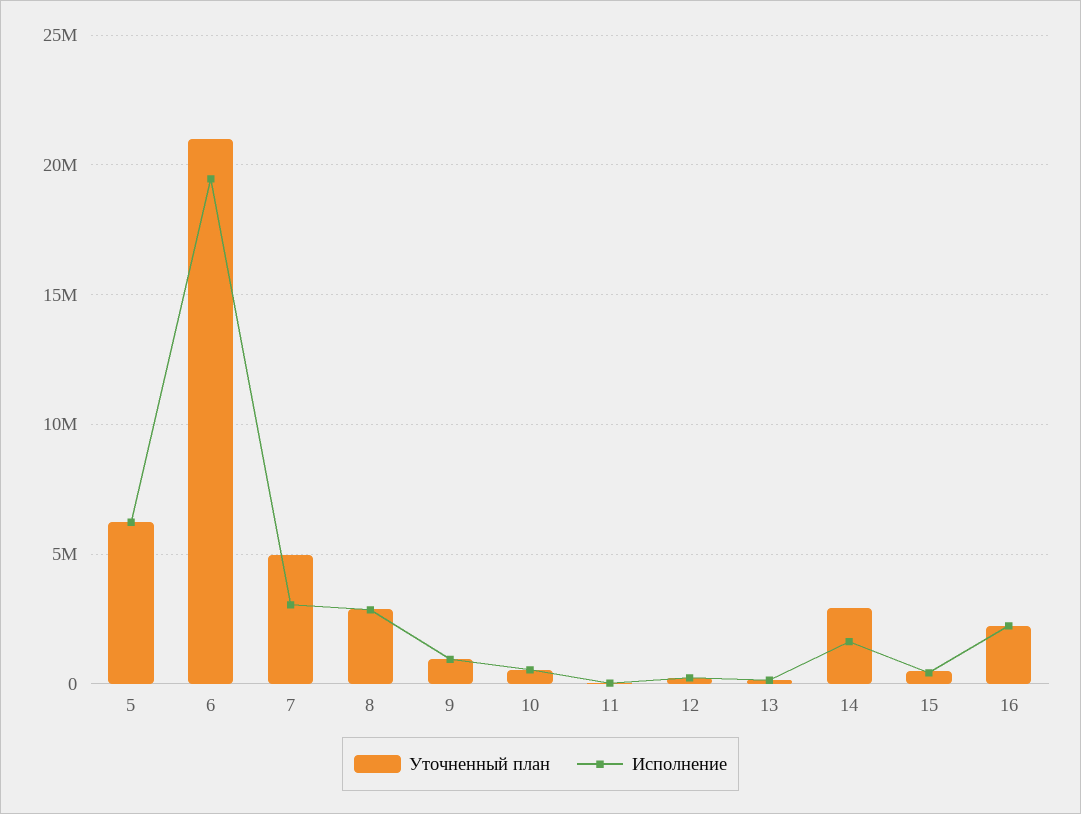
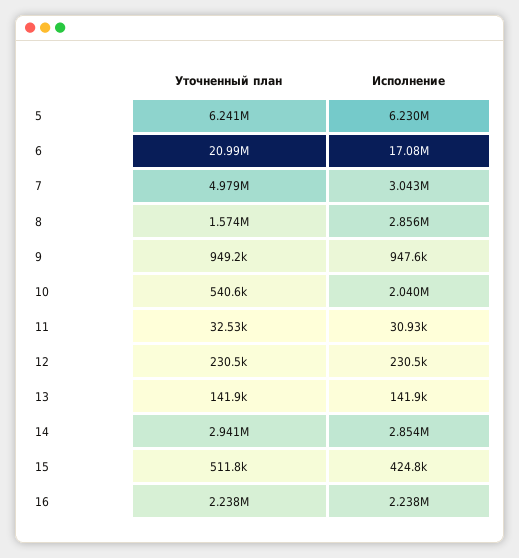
Исполнение, 6: 19500000 -> 17080000
Уточненный план, 8: 3000000 -> 1574000
Исполнение, 10: 500000 -> 2040000
Исполнение, 14: 1500000 -> 2854000

